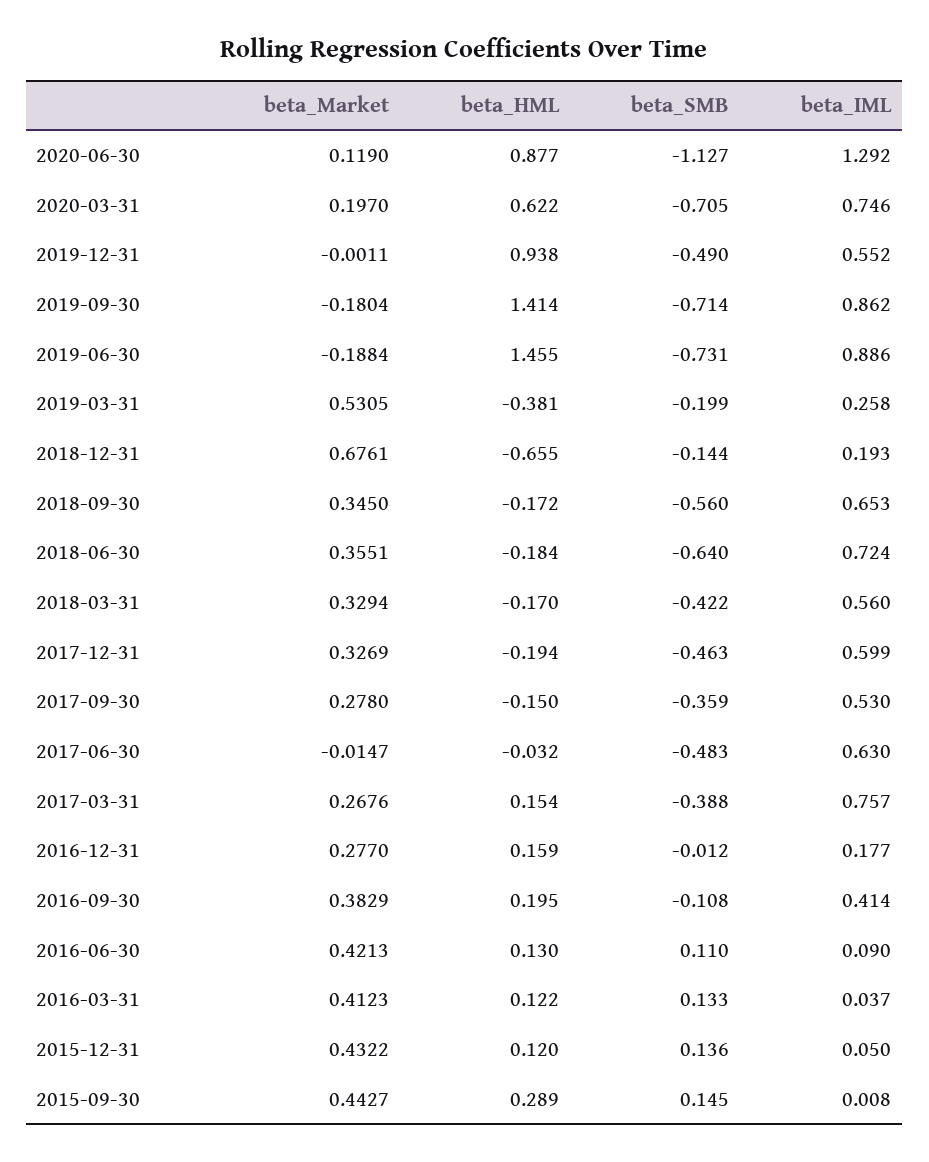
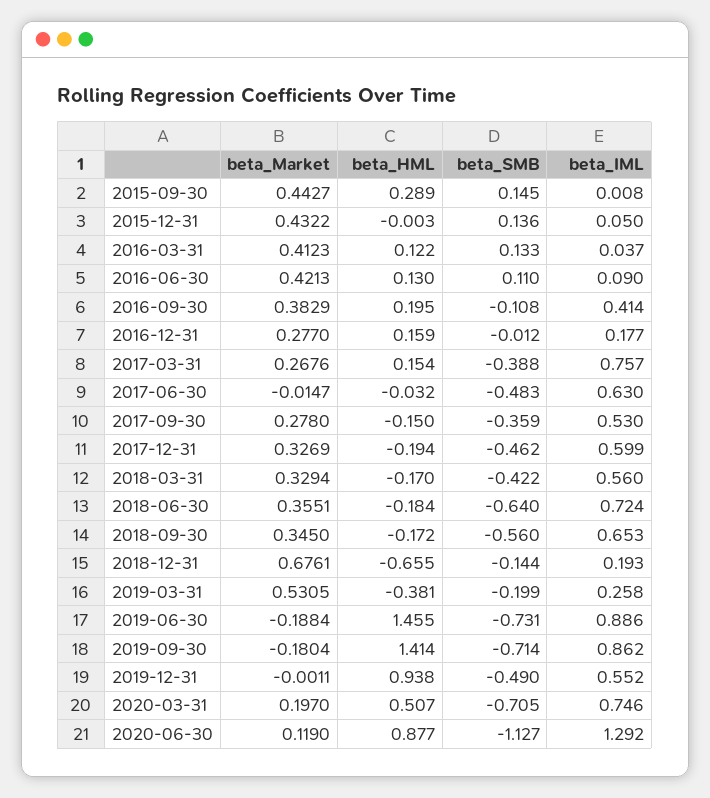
beta_HML, 2020-03-31: 0.622 -> 0.507
beta_SMB, 2017-12-31: -0.463 -> -0.462
beta_HML, 2015-12-31: 0.12 -> -0.003

